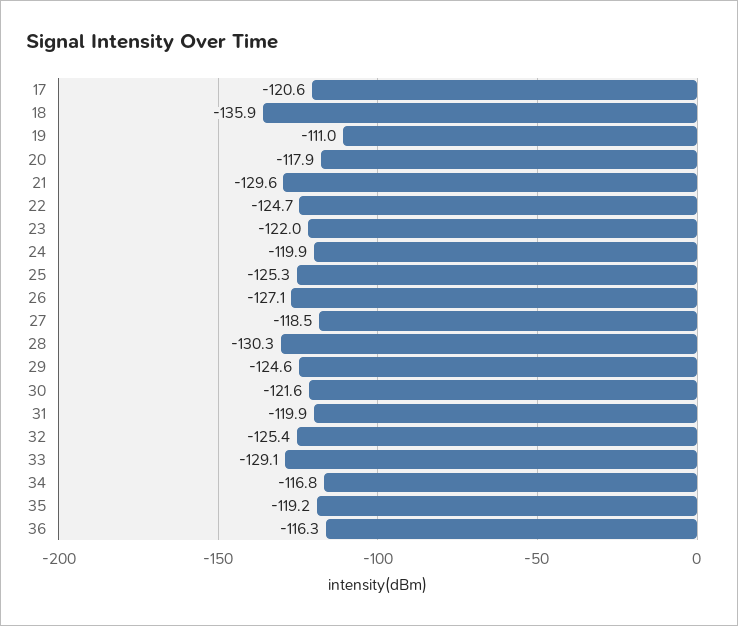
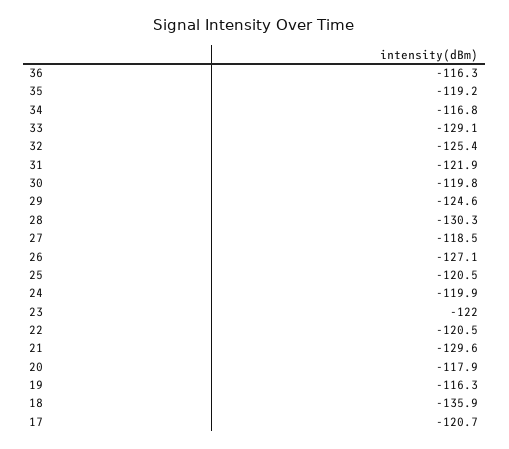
17: -120.6 -> -120.7
19: -111 -> -116.3
22: -124.7 -> -120.5
25: -125.3 -> -120.5
30: -121.6 -> -119.8
31: -119.9 -> -121.9

